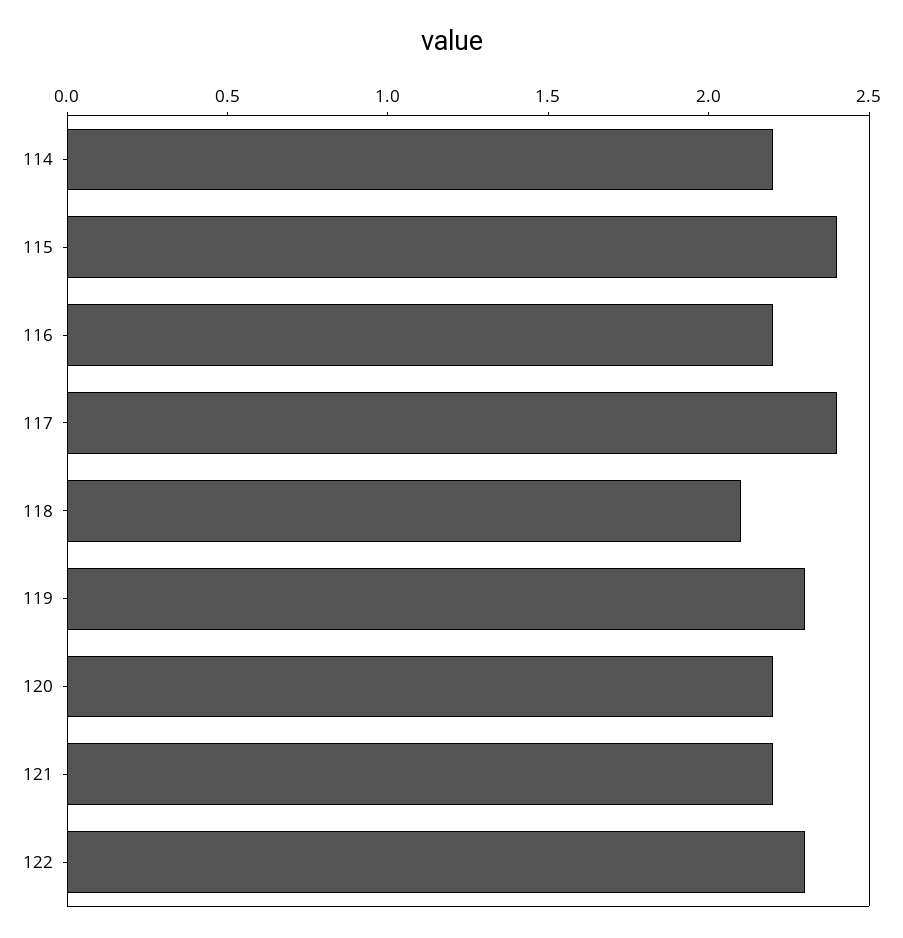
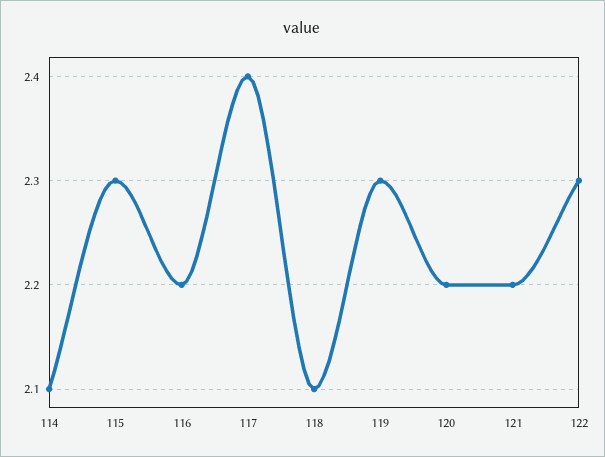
114: 2.2 -> 2.1
115: 2.4 -> 2.3

